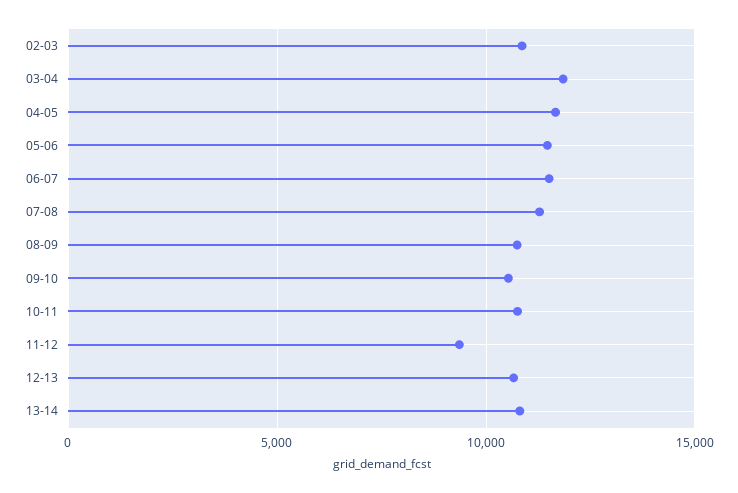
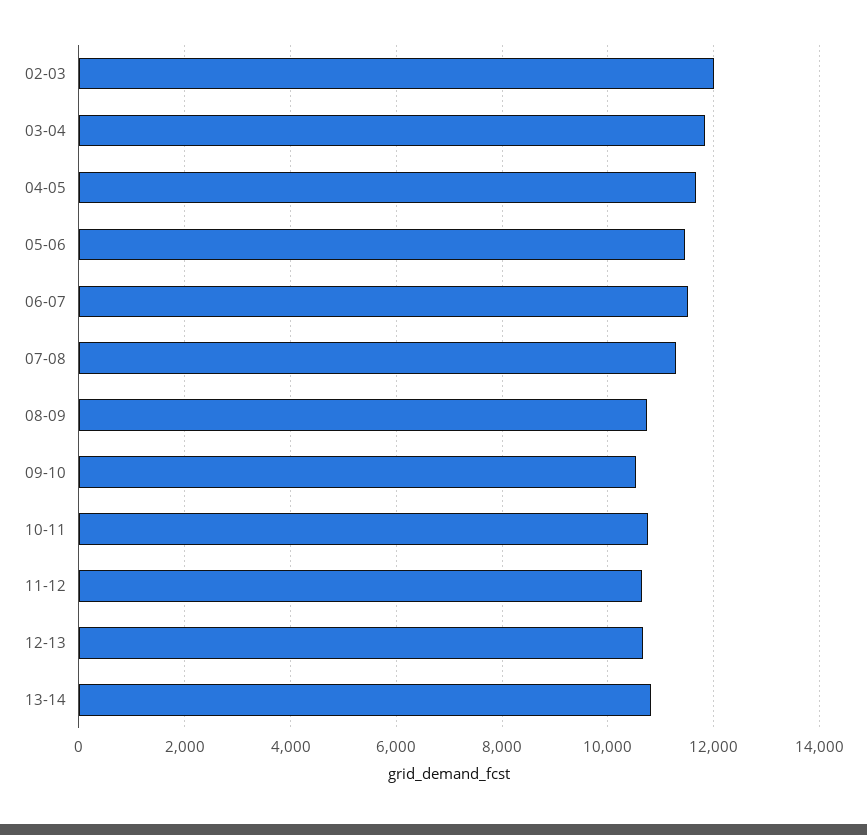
02-03: 11000 -> 12000
11-12: 9500 -> 10600

